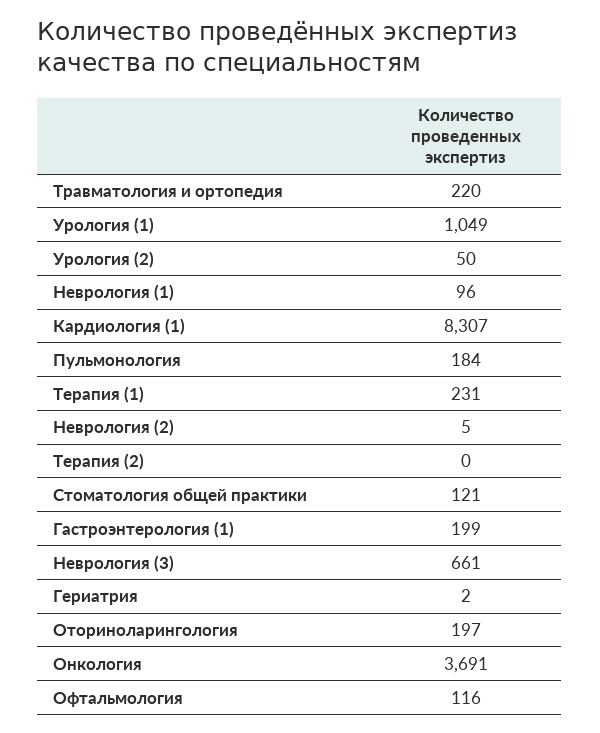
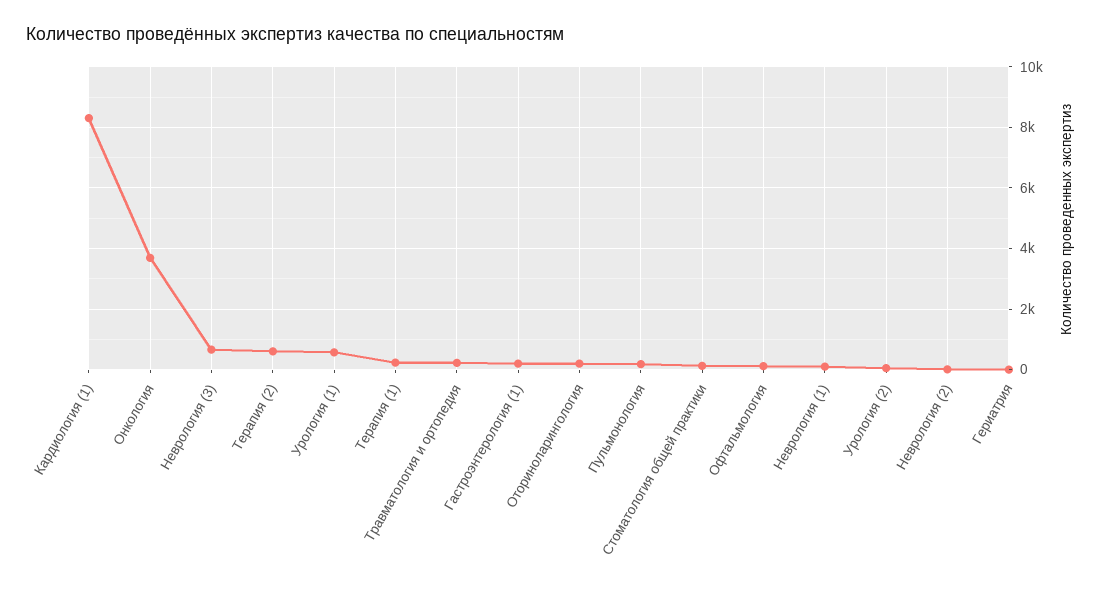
Урология (1): 1049 -> 600
Терапия (2): 0 -> 600

